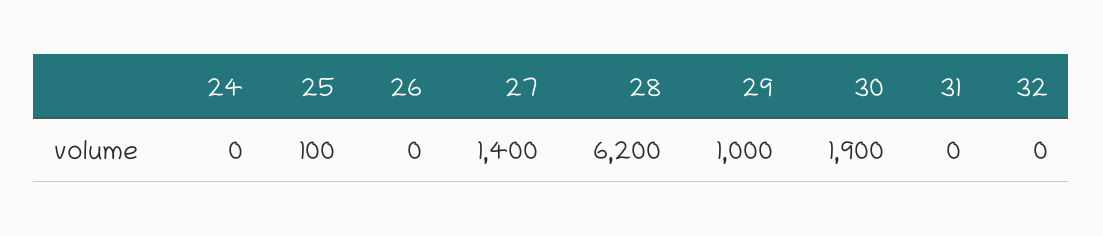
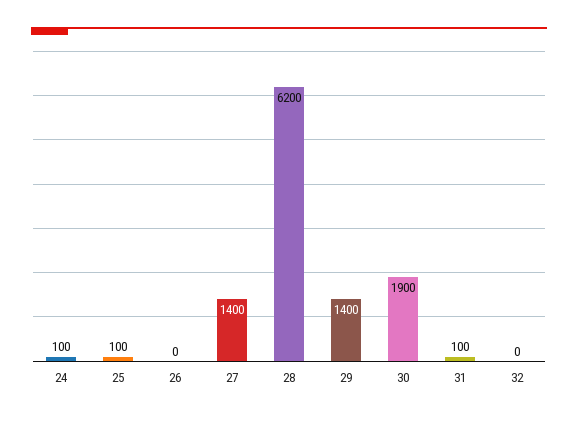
24: 0 -> 100
29: 1000 -> 1400
31: 0 -> 100

